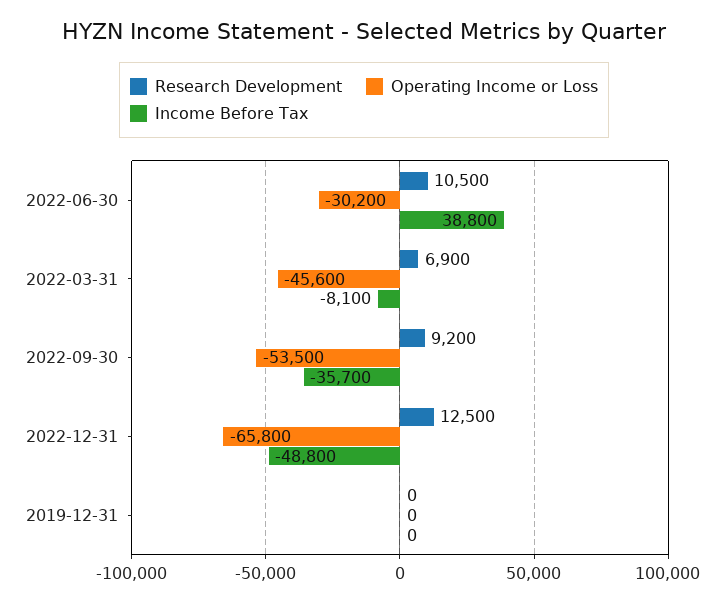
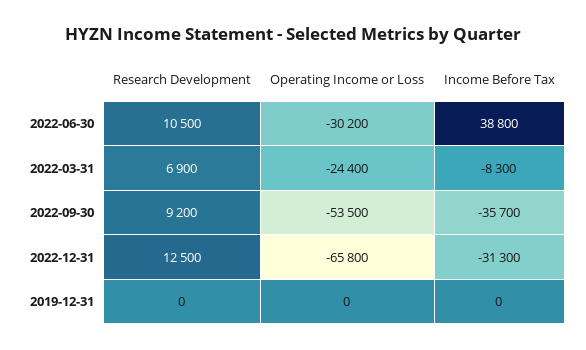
Operating Income or Loss, 2022-03-31: -45600 -> -24400
Income Before Tax, 2022-03-31: -8100 -> -8300
Income Before Tax, 2022-12-31: -48800 -> -31300

